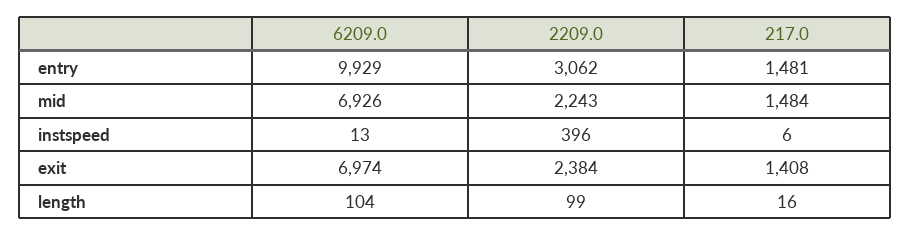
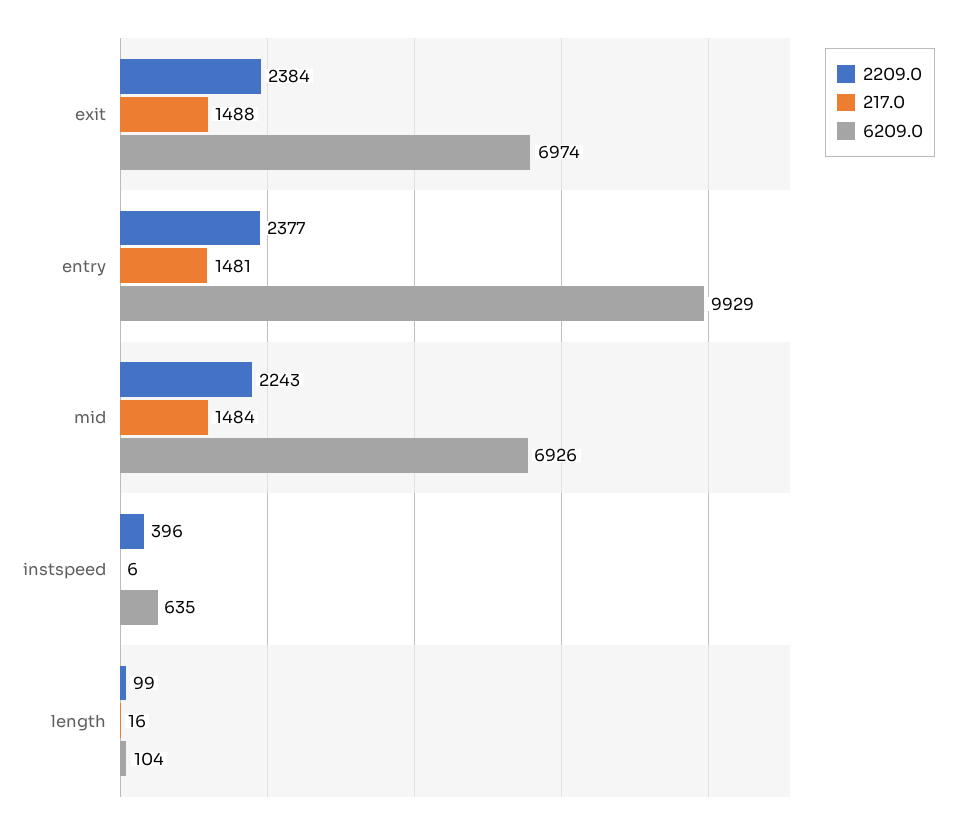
2209.0, entry: 3062 -> 2377
6209.0, instspeed: 13 -> 635
217.0, exit: 1408 -> 1488

